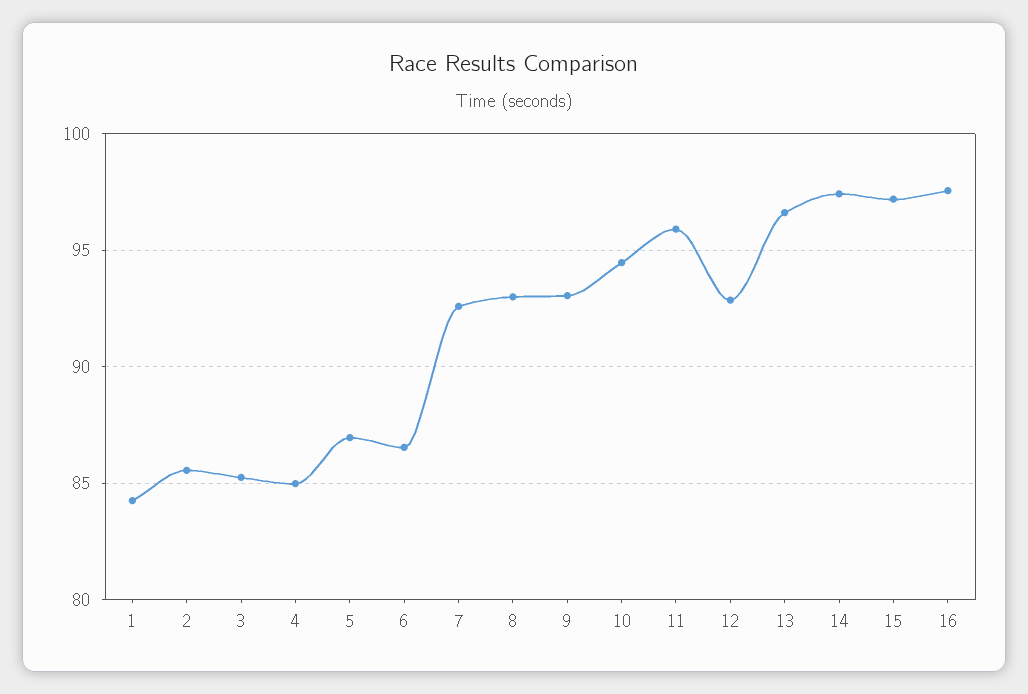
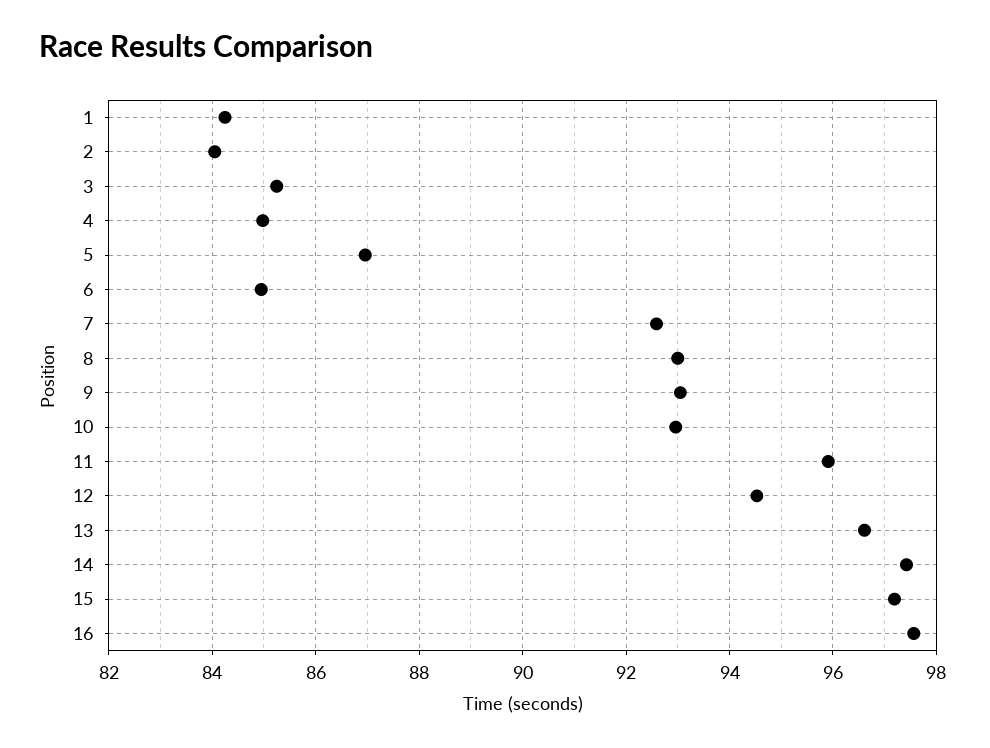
2: 85.5 -> 84
6: 86.5 -> 85
10: 94.5 -> 93
12: 93 -> 94.6

